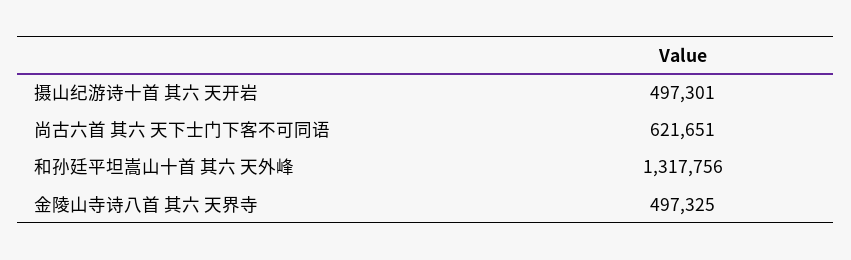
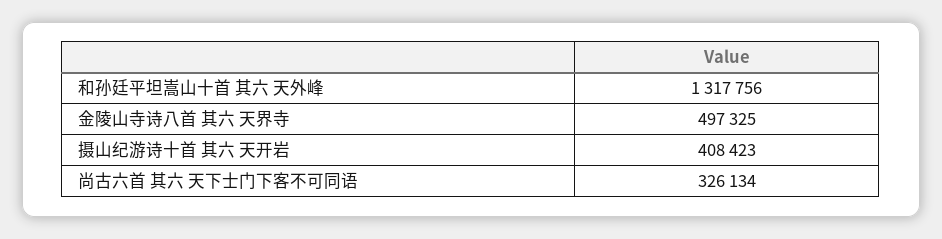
摄山纪游诗十首 其六 天开岩: 497301 -> 408423
尚古六首 其六 天下士门下客不可同语: 621651 -> 326134

